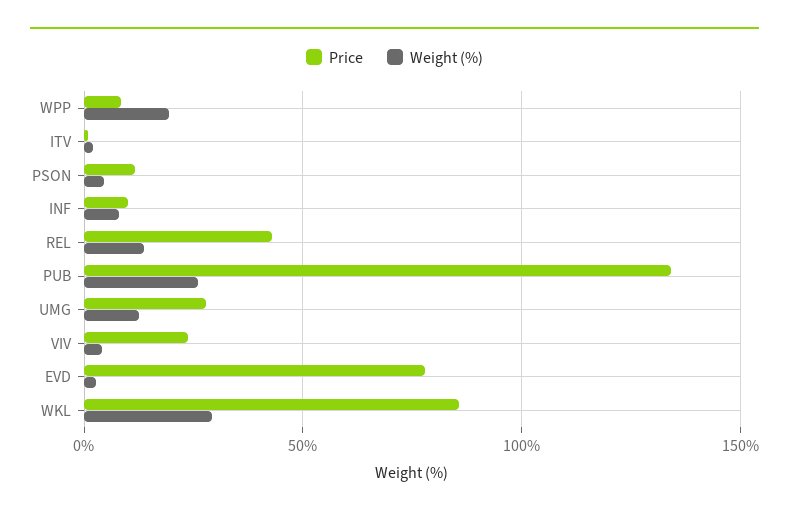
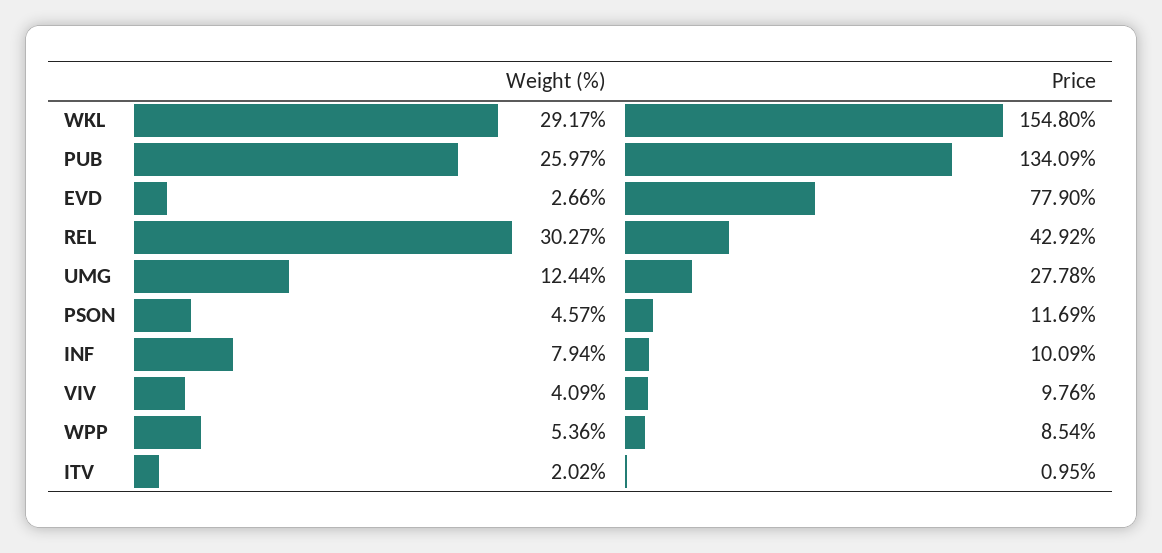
Weight (%), WPP: 20 -> 5.36
Weight (%), REL: 15 -> 30.27
Price, VIV: 25 -> 9.76
Price, WKL: 85 -> 154.8

